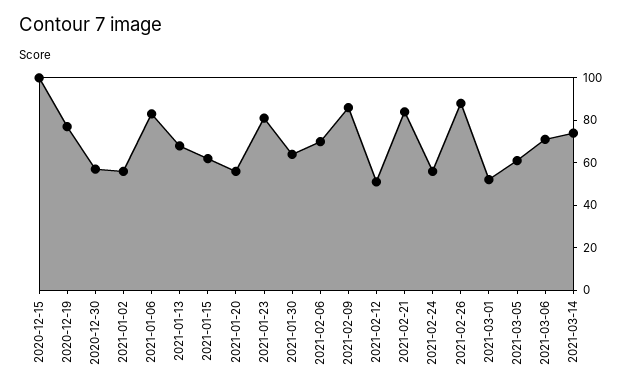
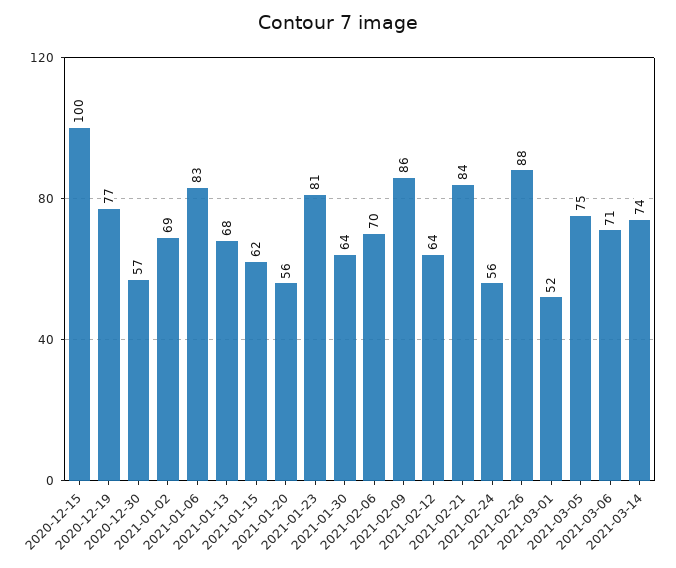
2021-01-02: 55 -> 69
2021-02-12: 50 -> 64
2021-03-05: 60 -> 75

